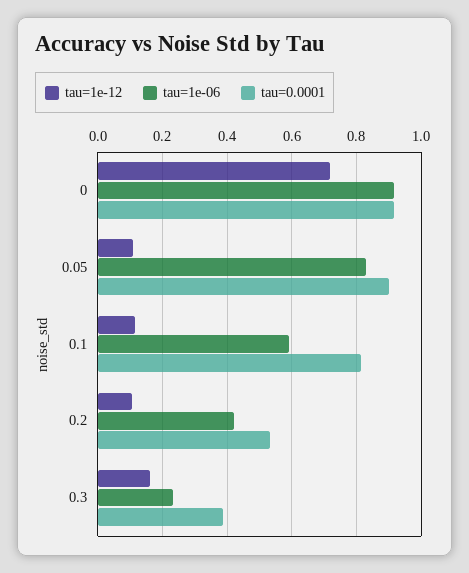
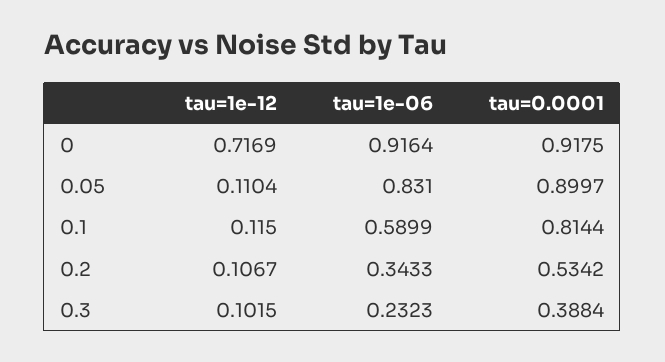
tau=1e-06, 0.2: 0.42 -> 0.3433
tau=1e-12, 0.3: 0.16 -> 0.1015

